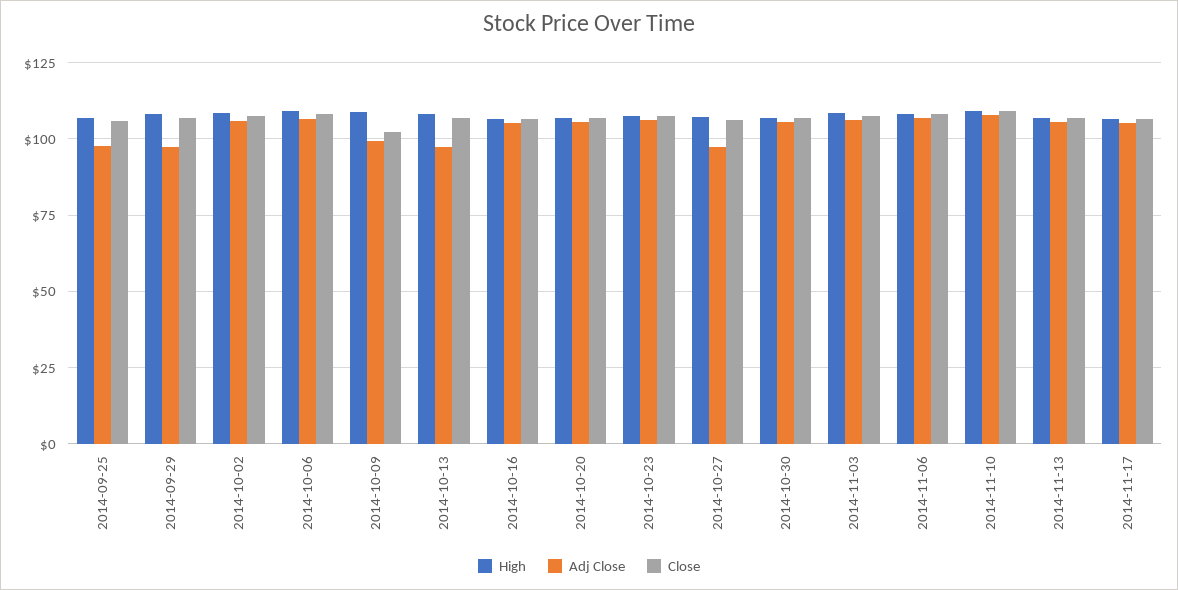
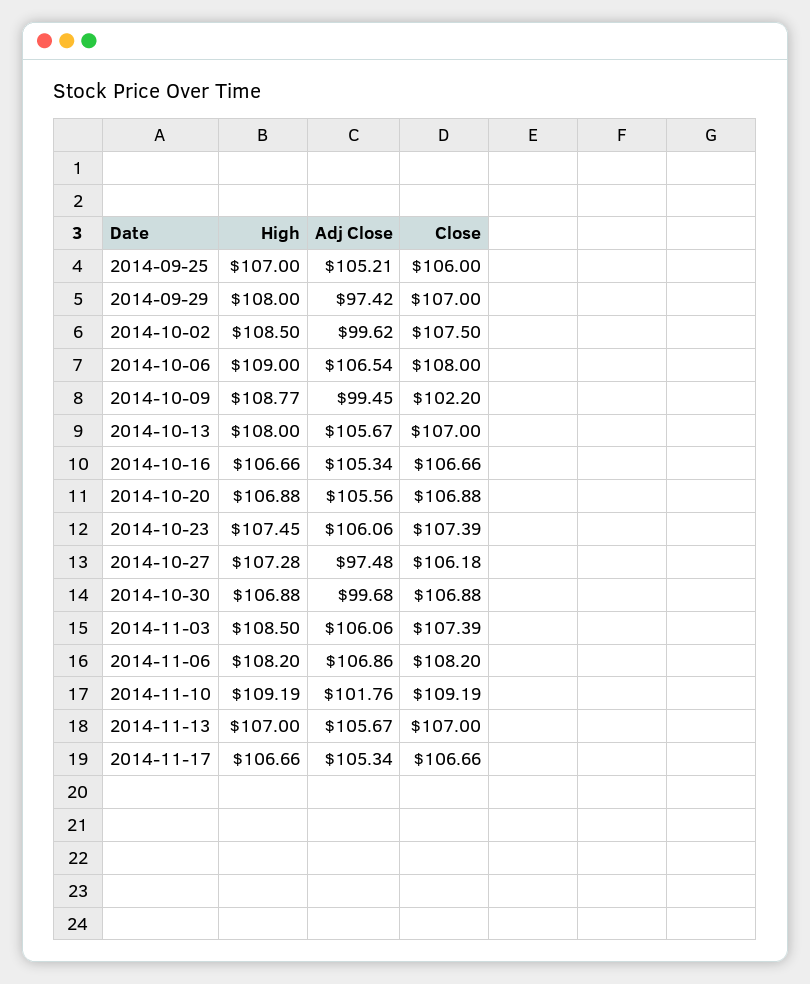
Adj Close, 2014-09-25: 97.5 -> 105.21
Adj Close, 2014-10-02: 105 -> 99.62
Adj Close, 2014-10-13: 97.5 -> 105.67
Adj Close, 2014-10-30: 105 -> 99.68
Adj Close, 2014-11-10: 107.5 -> 101.76

